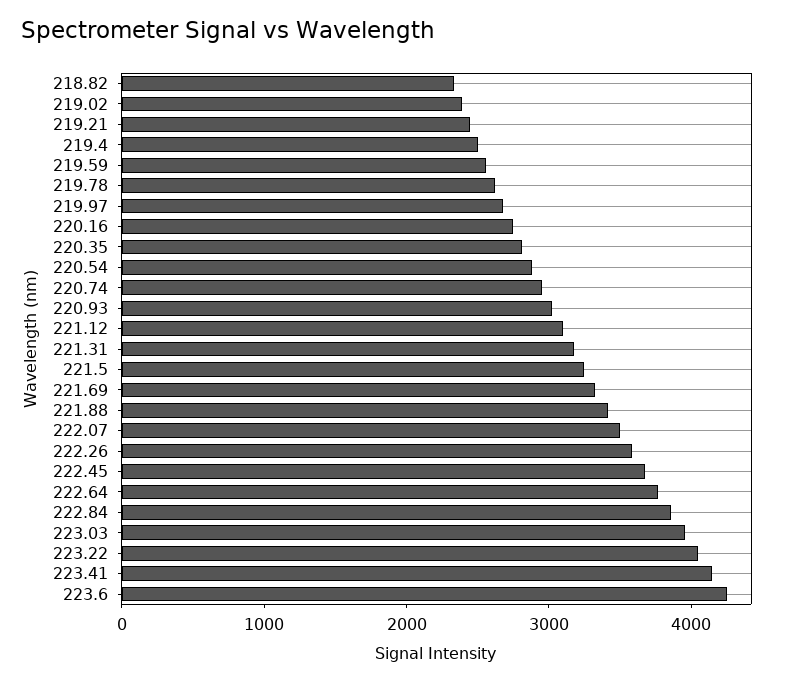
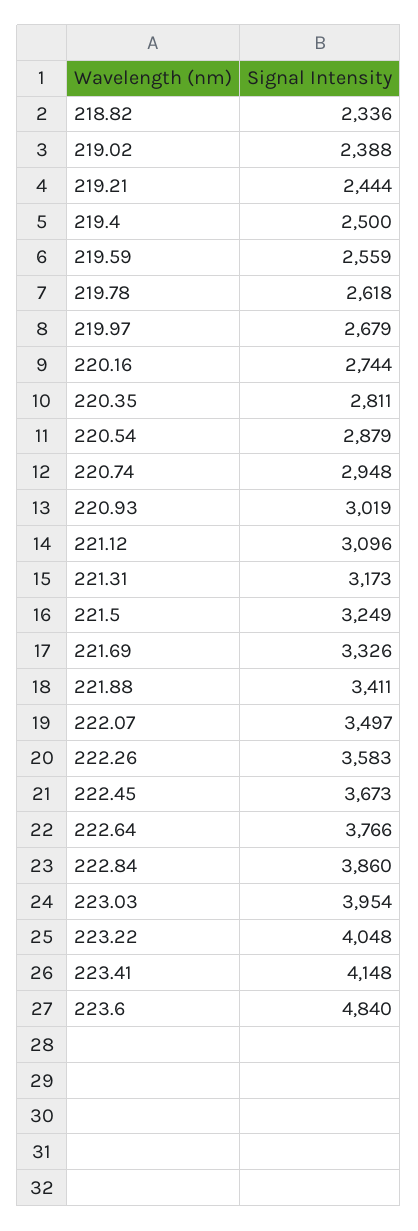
223.6: 4200 -> 4840

